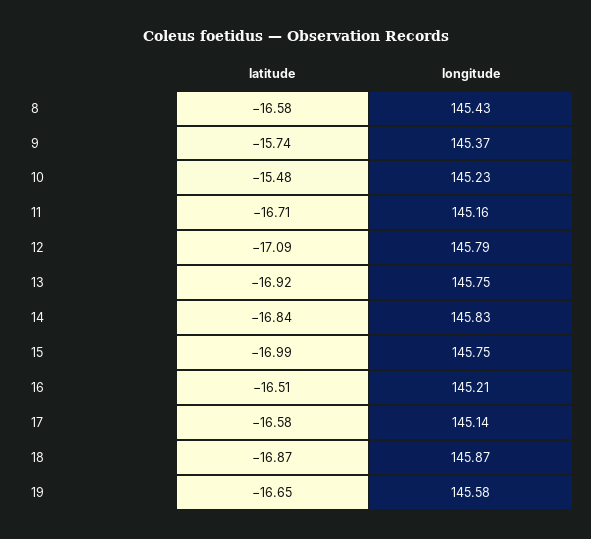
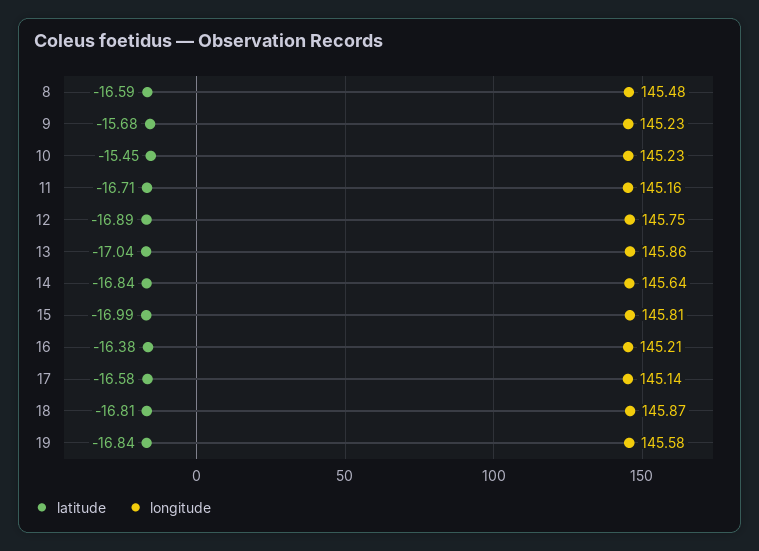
latitude, 8: -16.58 -> -16.59
longitude, 8: 145.43 -> 145.48
latitude, 9: -15.74 -> -15.68
longitude, 9: 145.37 -> 145.23
latitude, 10: -15.48 -> -15.45
latitude, 12: -17.09 -> -16.89
longitude, 12: 145.79 -> 145.75
latitude, 13: -16.92 -> -17.04
longitude, 13: 145.75 -> 145.86
longitude, 14: 145.83 -> 145.64
longitude, 15: 145.75 -> 145.81
latitude, 16: -16.51 -> -16.38
latitude, 18: -16.87 -> -16.81
latitude, 19: -16.65 -> -16.84

